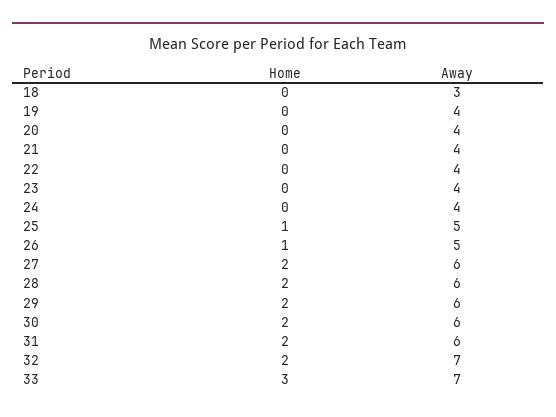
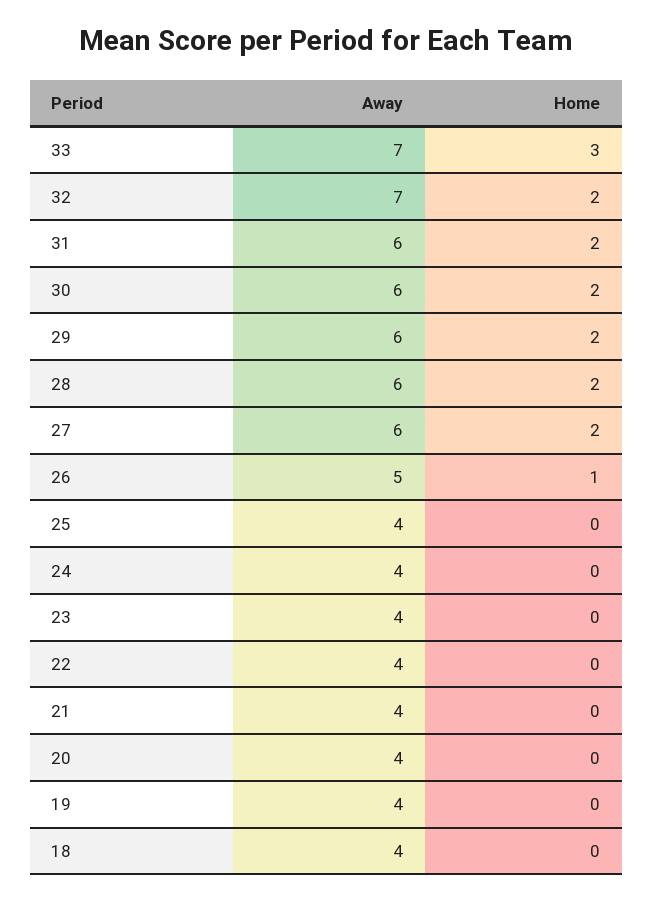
Away, 18: 3 -> 4
Home, 25: 1 -> 0
Away, 25: 5 -> 4

